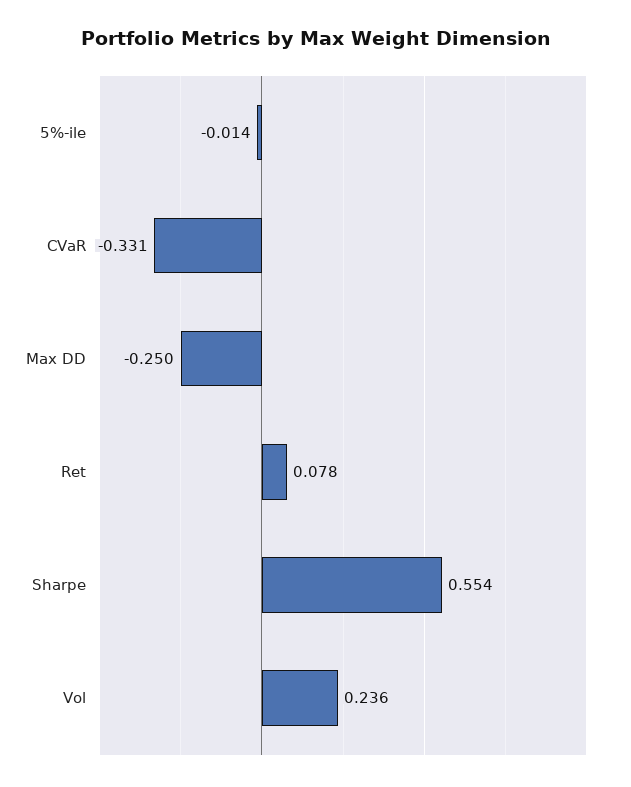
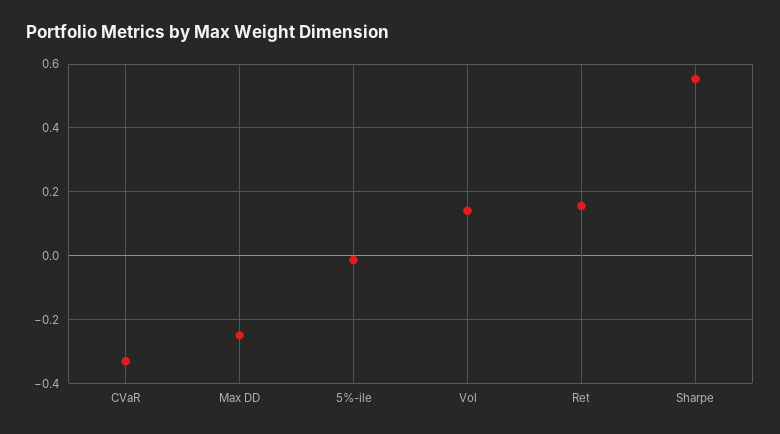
Ret: 0.078 -> 0.16
Vol: 0.236 -> 0.14

